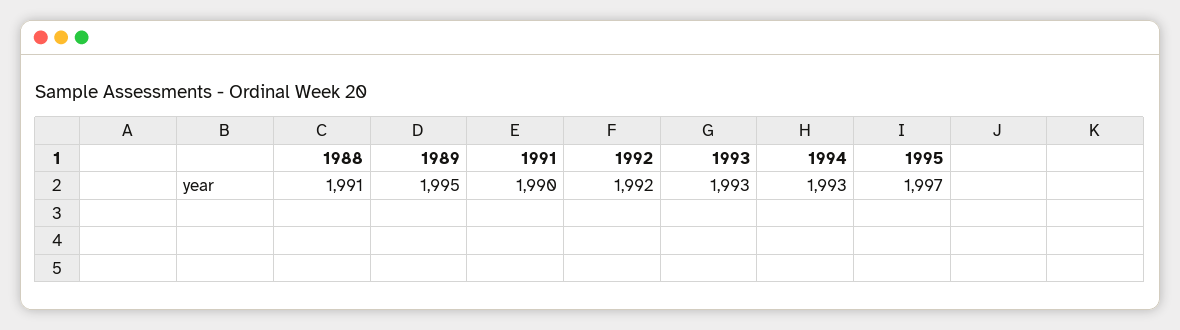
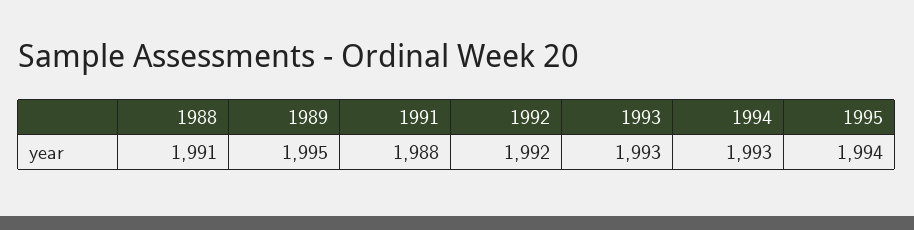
1991: 1990 -> 1988
1995: 1997 -> 1994

